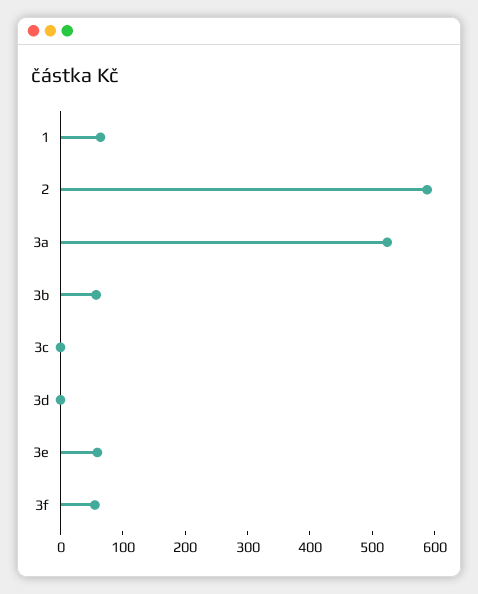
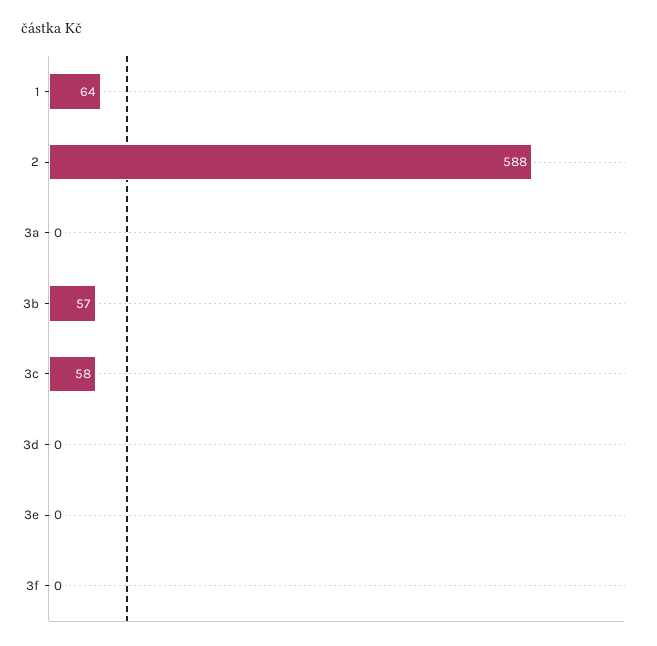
3a: 520 -> 0
3c: 0 -> 58
3e: 60 -> 0
3f: 60 -> 0

